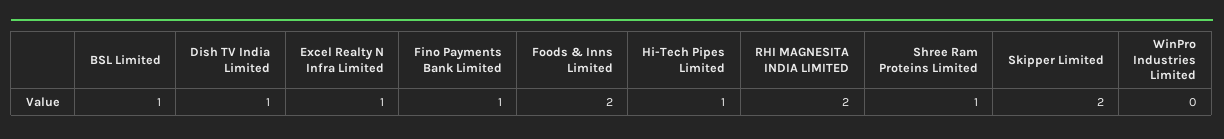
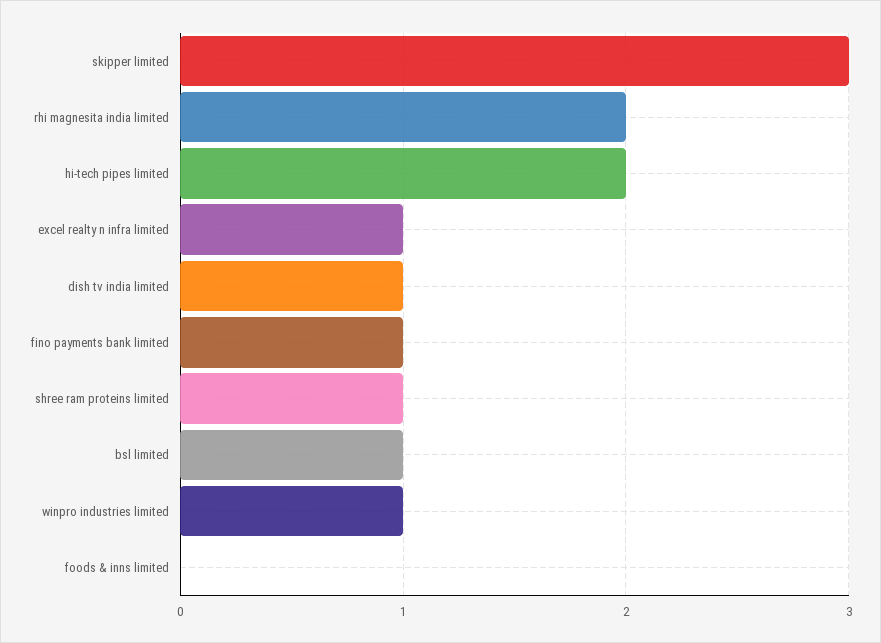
Foods & Inns Limited: 2 -> 0
Hi-Tech Pipes Limited: 1 -> 2
Skipper Limited: 2 -> 3
WinPro Industries Limited: 0 -> 1

